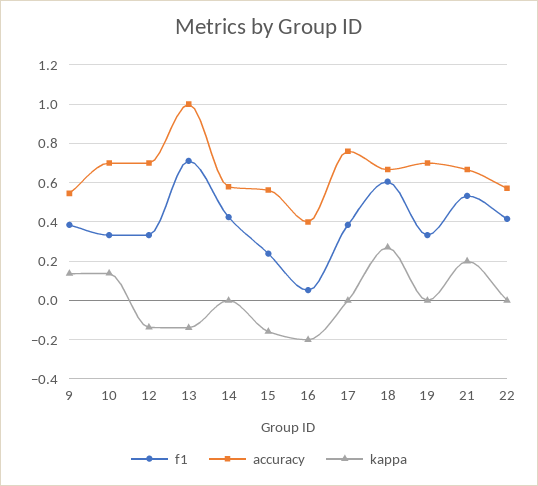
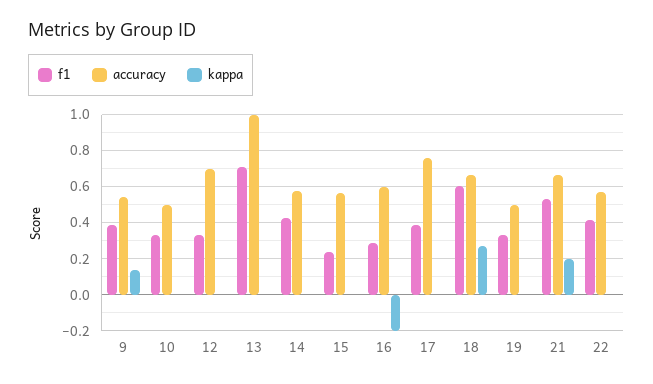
accuracy, 10: 0.7 -> 0.5
kappa, 10: 0.15 -> 0
kappa, 12: -0.15 -> 0
kappa, 13: -0.15 -> 0
kappa, 15: -0.15 -> 0
f1, 16: 0.05 -> 0.3
accuracy, 16: 0.4 -> 0.6
accuracy, 19: 0.7 -> 0.5

